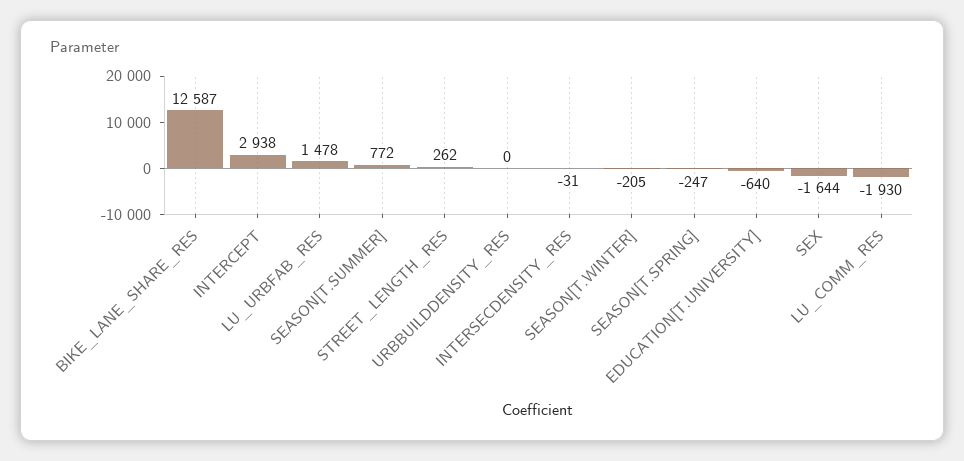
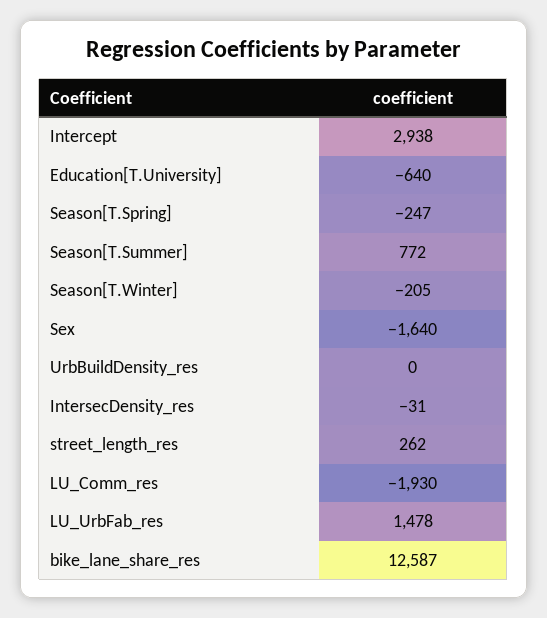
SEX: -1644 -> -1640

